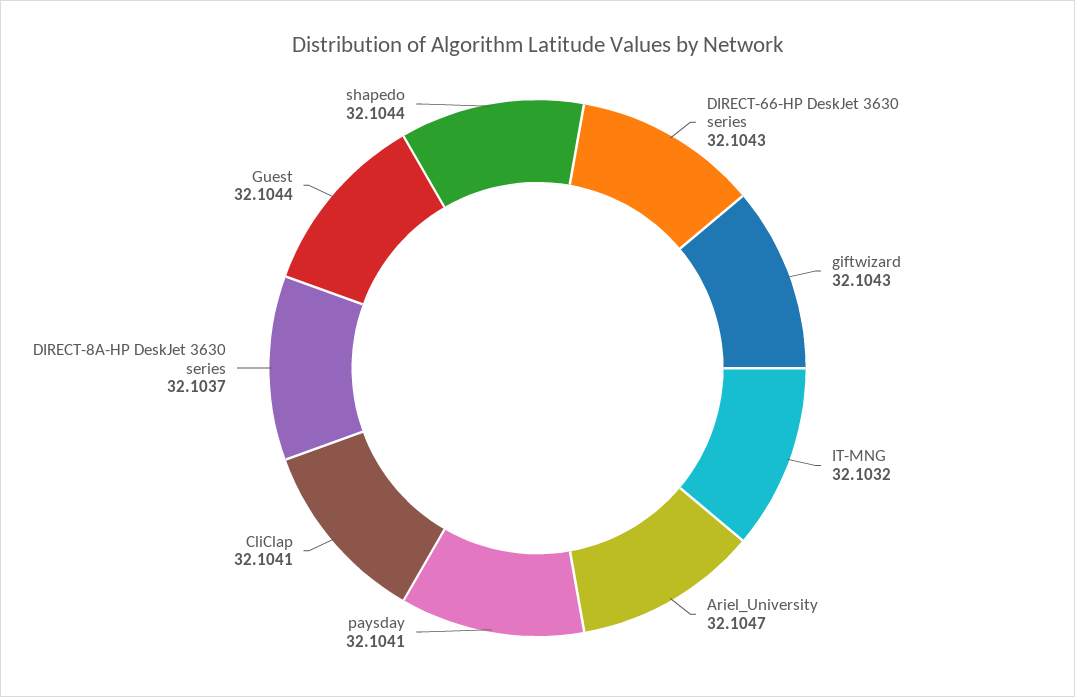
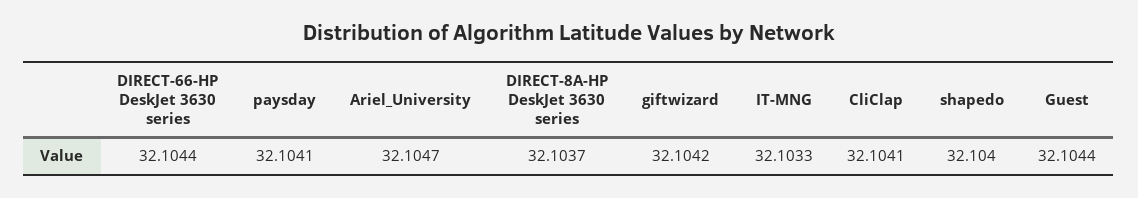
DIRECT-66-HP DeskJet 3630 series: 32.1043 -> 32.1044
giftwizard: 32.1043 -> 32.1042
IT-MNG: 32.1032 -> 32.1033
shapedo: 32.1044 -> 32.104

